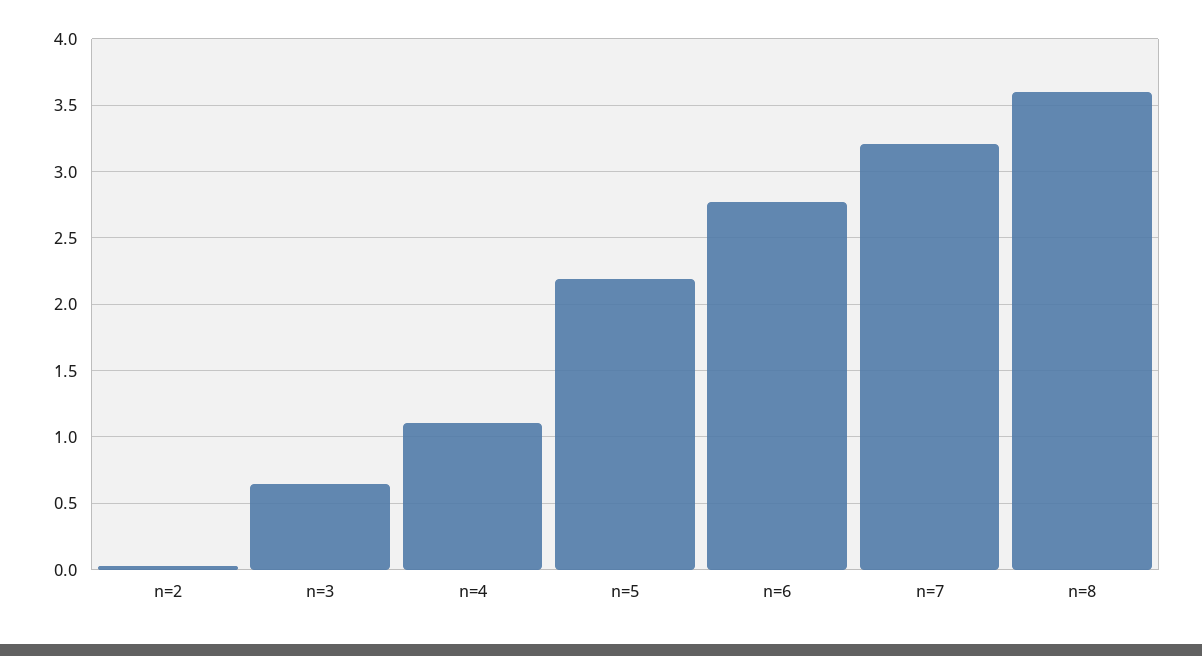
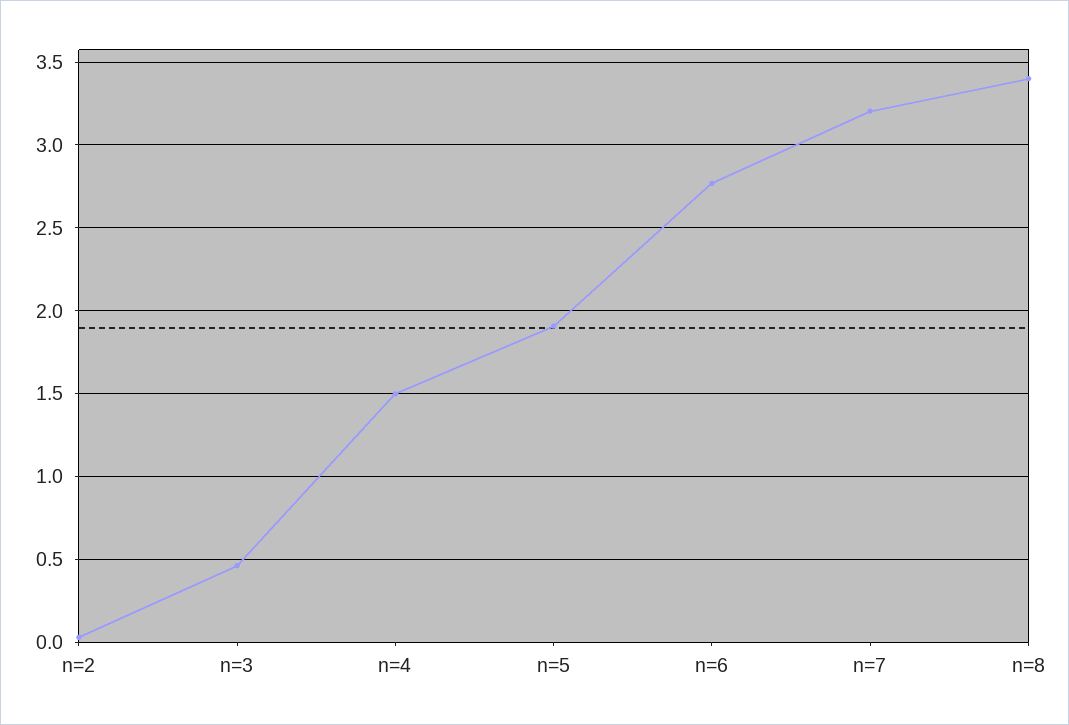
n=3: 0.65 -> 0.45
n=4: 1.1 -> 1.5
n=5: 2.2 -> 1.9
n=8: 3.6 -> 3.4

